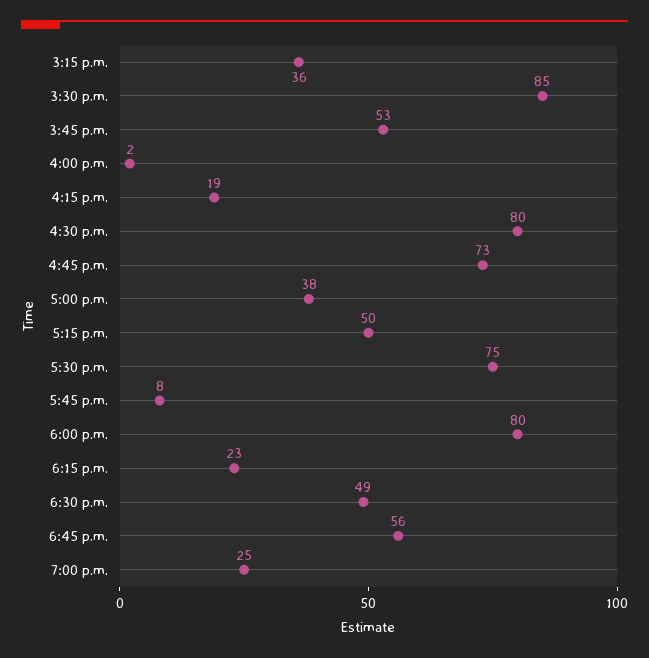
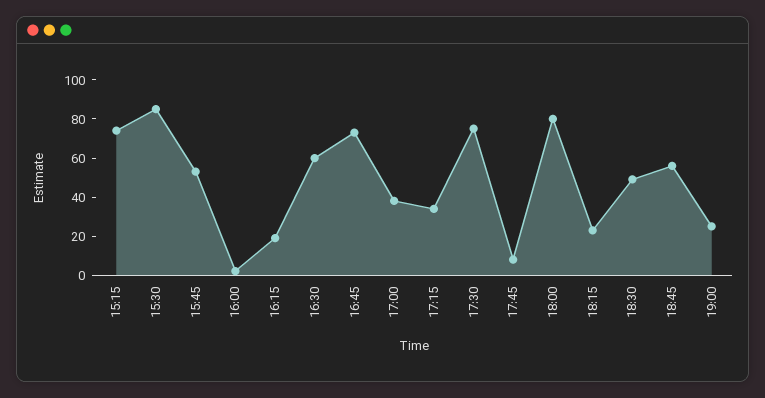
3:15 p.m.: 36 -> 75
4:30 p.m.: 80 -> 60
5:15 p.m.: 50 -> 35

